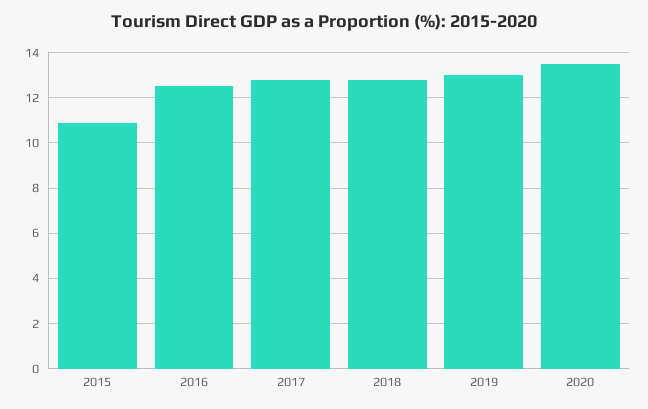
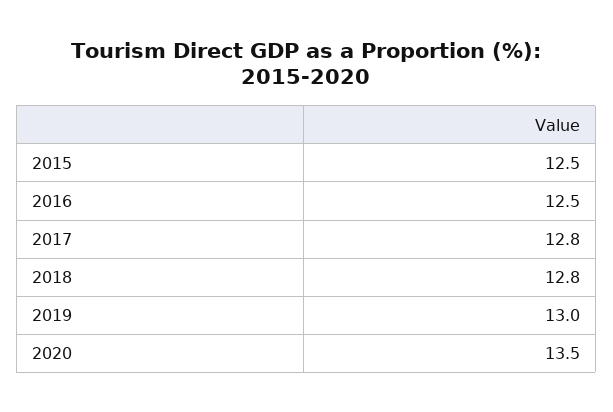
2015: 11 -> 12.5

